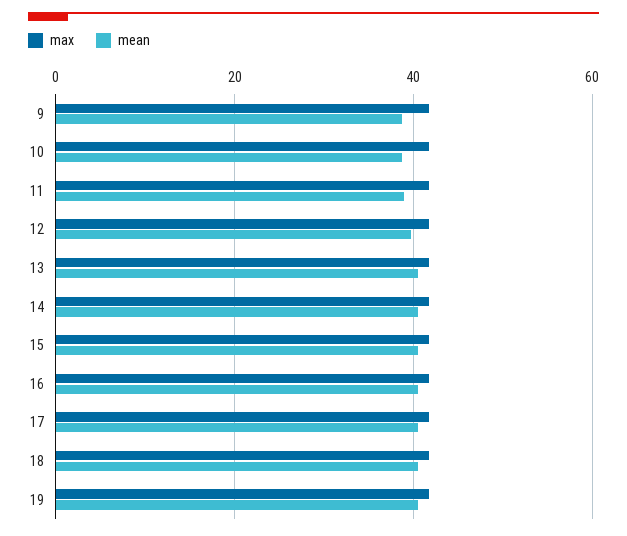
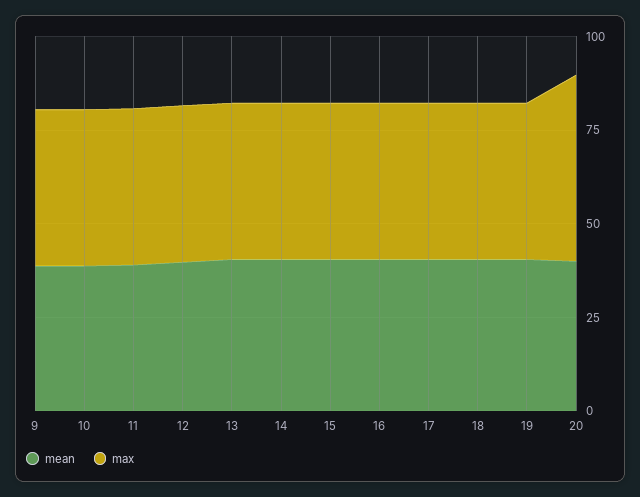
mean, 20: none -> 40
max, 20: none -> 50

